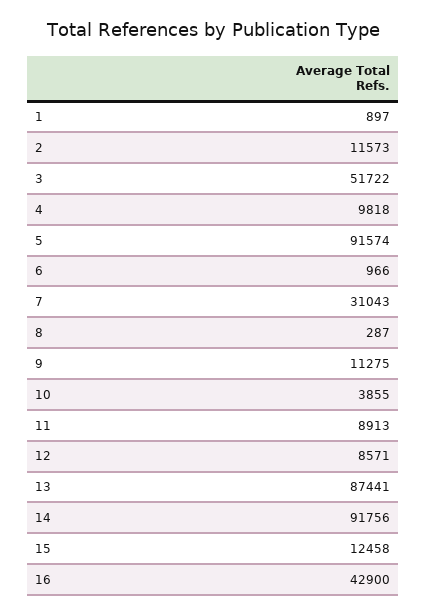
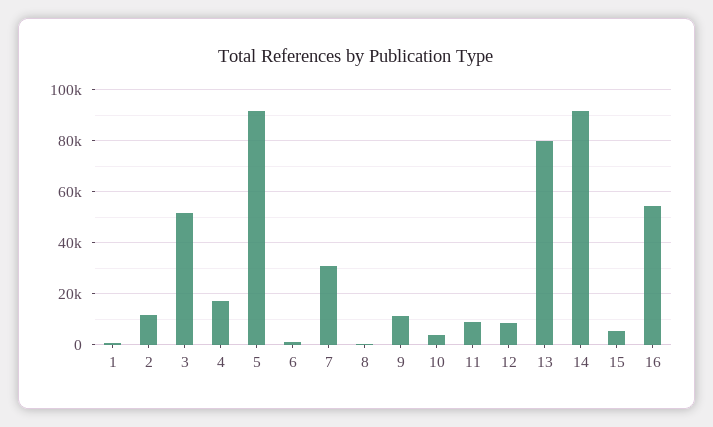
4: 9818 -> 17500
13: 87441 -> 80000
15: 12458 -> 5000
16: 42900 -> 55000

